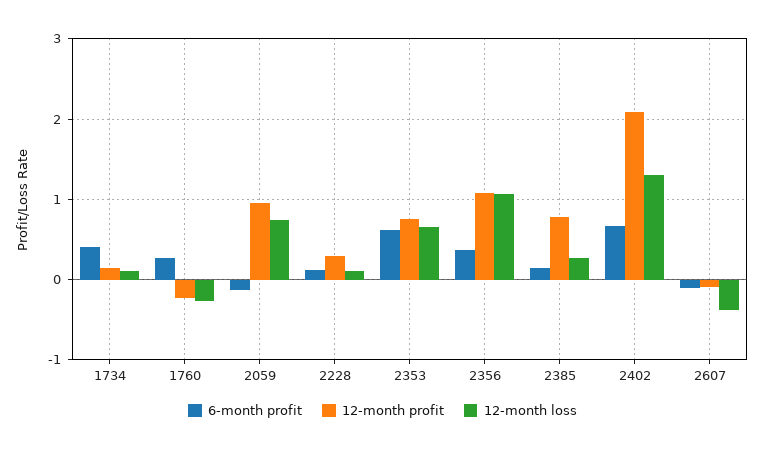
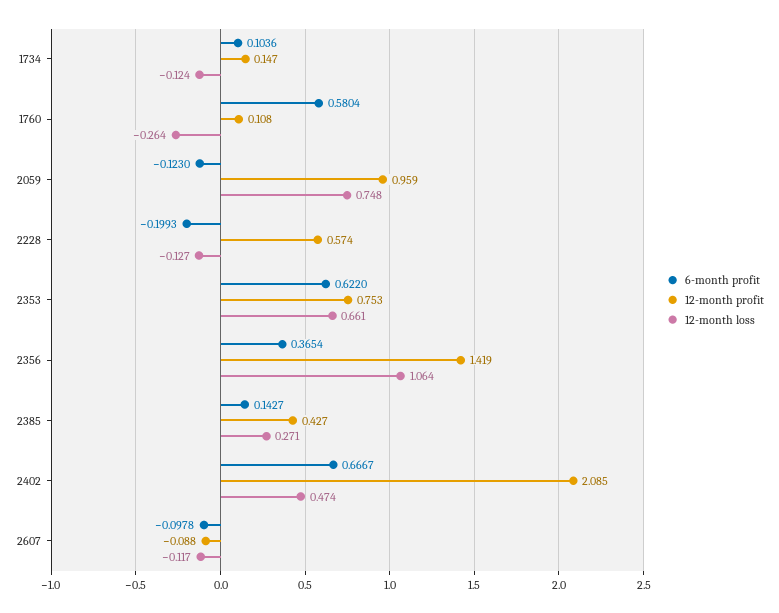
6-month profit, 1734: 0.4 -> 0.1036
12-month loss, 1734: 0.1 -> -0.124
6-month profit, 1760: 0.3 -> 0.5804
12-month profit, 1760: -0.2 -> 0.108
6-month profit, 2228: 0.1 -> -0.1993
12-month profit, 2228: 0.3 -> 0.574
12-month loss, 2228: 0.1 -> -0.127
12-month profit, 2356: 1.1 -> 1.419
12-month profit, 2385: 0.8 -> 0.427
12-month loss, 2402: 1.3 -> 0.474
12-month loss, 2607: -0.4 -> -0.117

